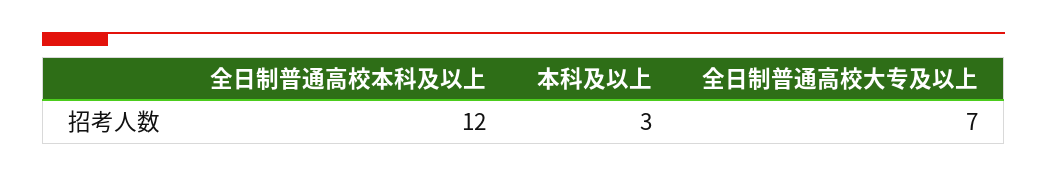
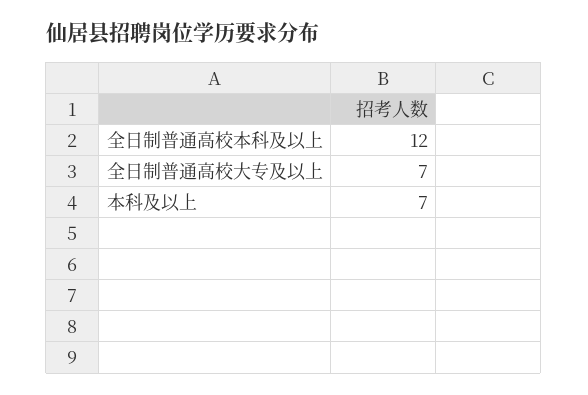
本科及以上: 3 -> 7

